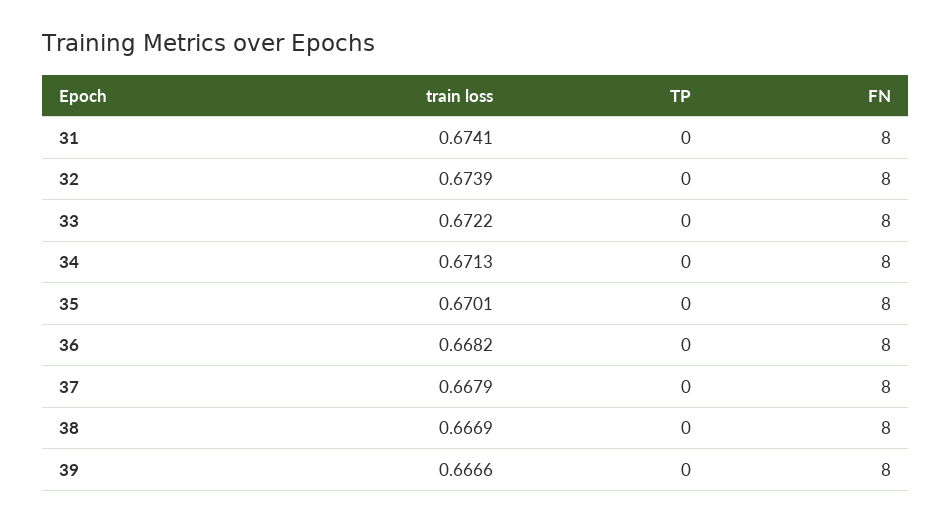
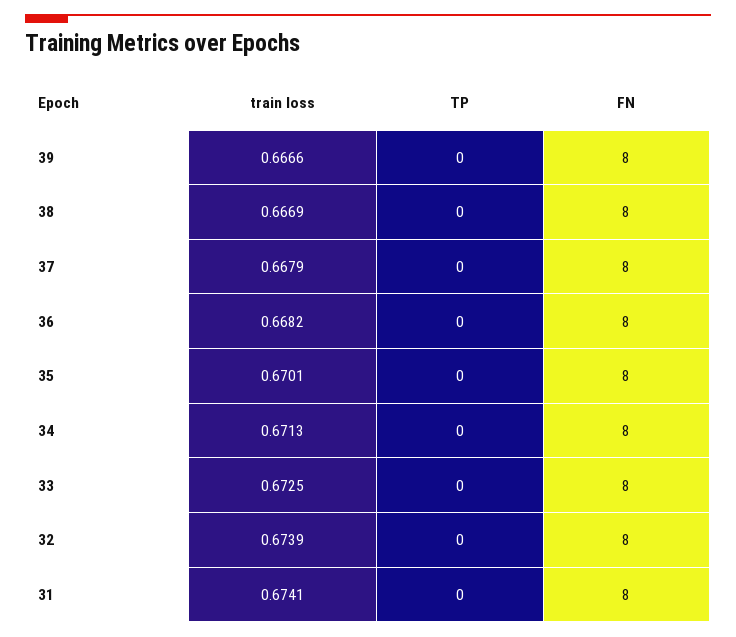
train loss, 33: 0.6722 -> 0.6725

